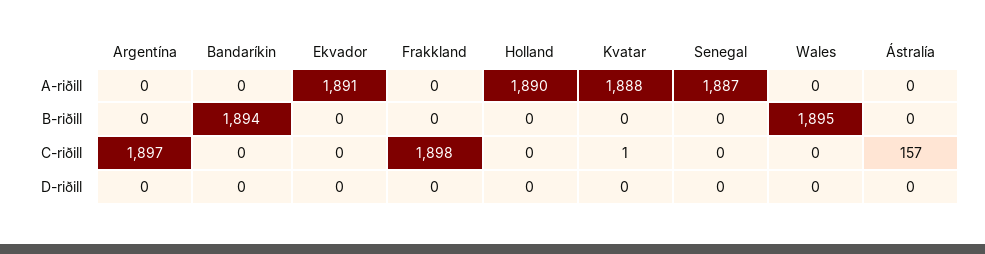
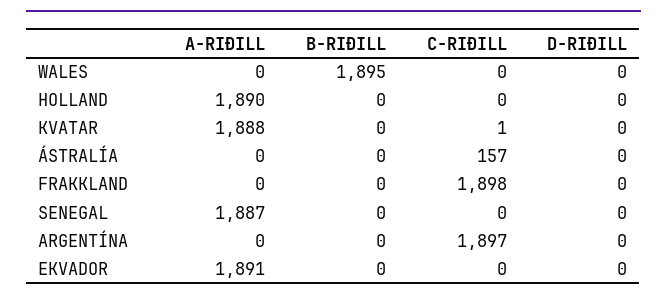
Bandaríkin, A-riðill: 0 -> none
Bandaríkin, B-riðill: 1894 -> none
Bandaríkin, C-riðill: 0 -> none
Bandaríkin, D-riðill: 0 -> none

